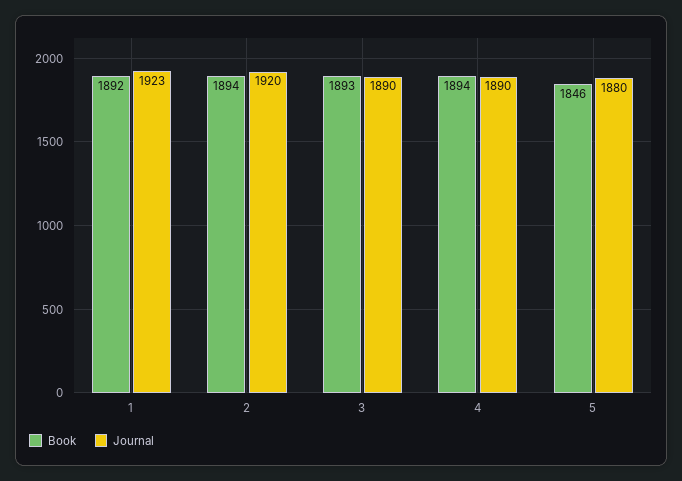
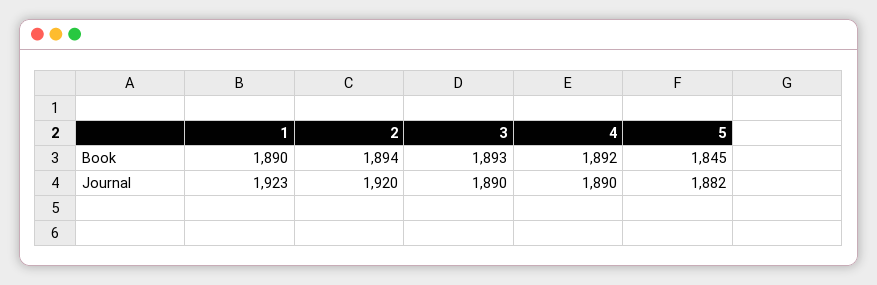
Book, 1: 1892 -> 1890
Book, 4: 1894 -> 1892
Book, 5: 1846 -> 1845
Journal, 5: 1880 -> 1882

